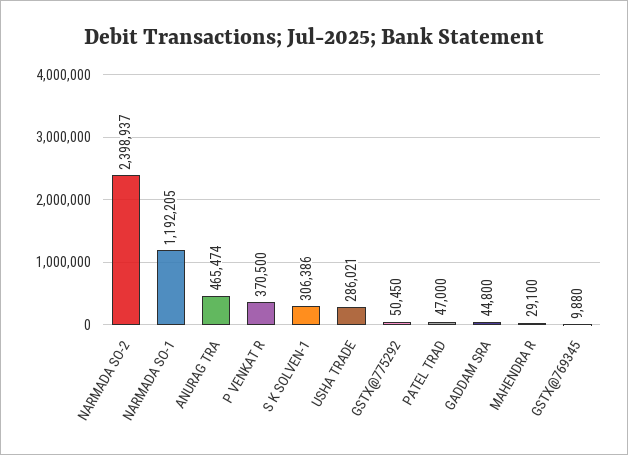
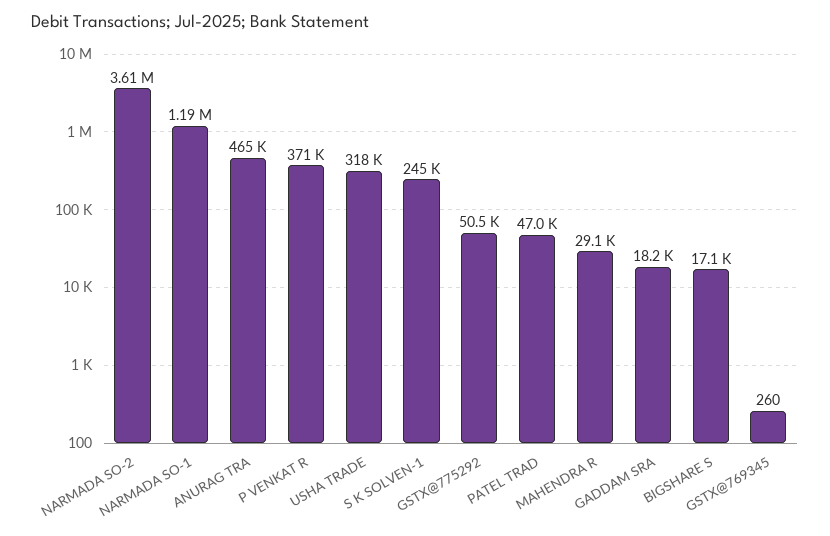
NARMADA SO-2: 2398937 -> 3610000
S K SOLVEN-1: 306386 -> 245000
USHA TRADE: 286021 -> 318000
GADDAM SRA: 44800 -> 18200
GSTX@769345: 9880 -> 260
BIGSHARE S: none -> 17100

